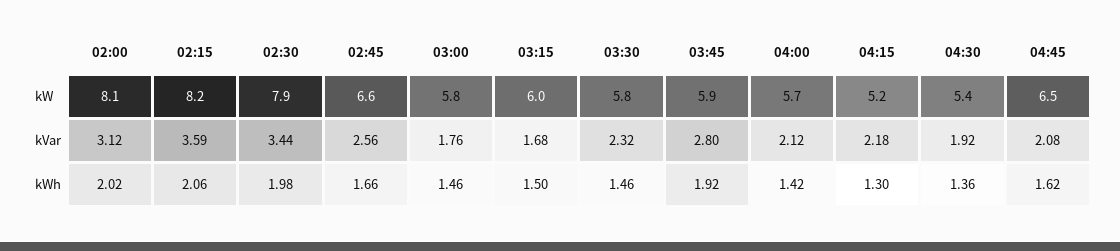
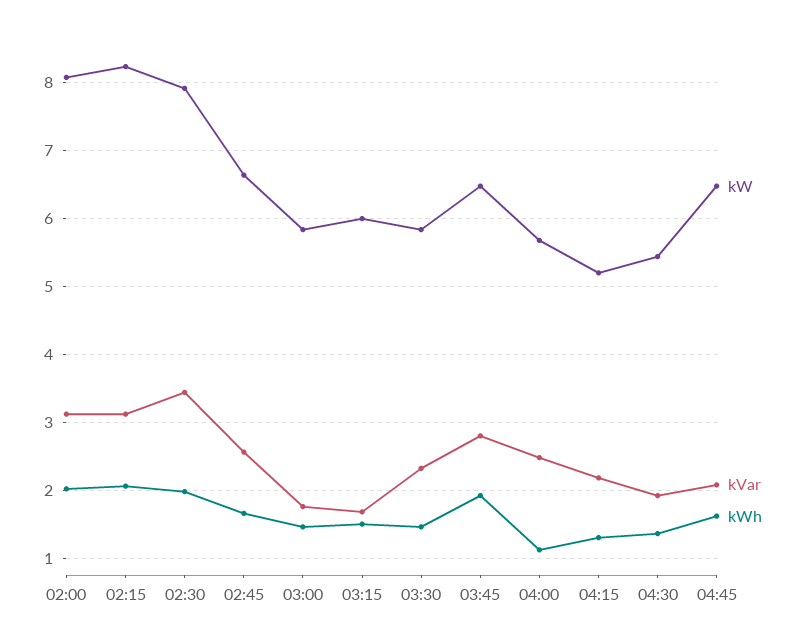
kW, 03:45: 5.9 -> 6.5
kVar, 02:15: 3.59 -> 3.1
kVar, 04:00: 2.12 -> 2.5
kWh, 04:00: 1.42 -> 1.1

